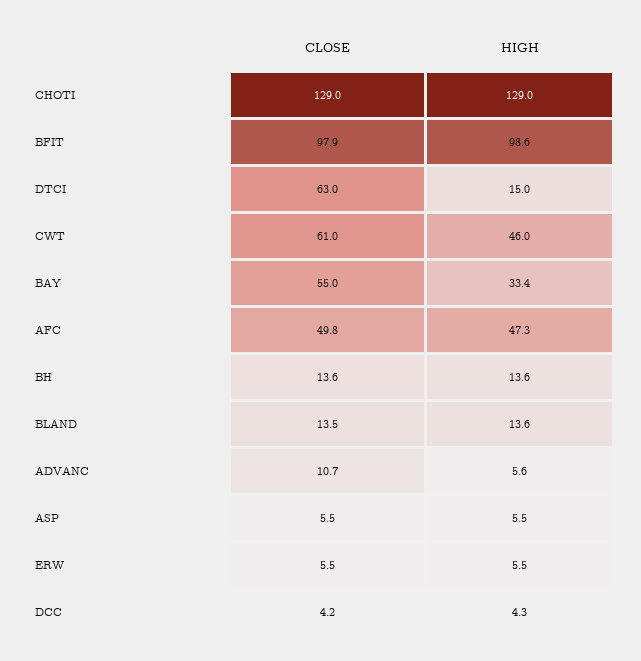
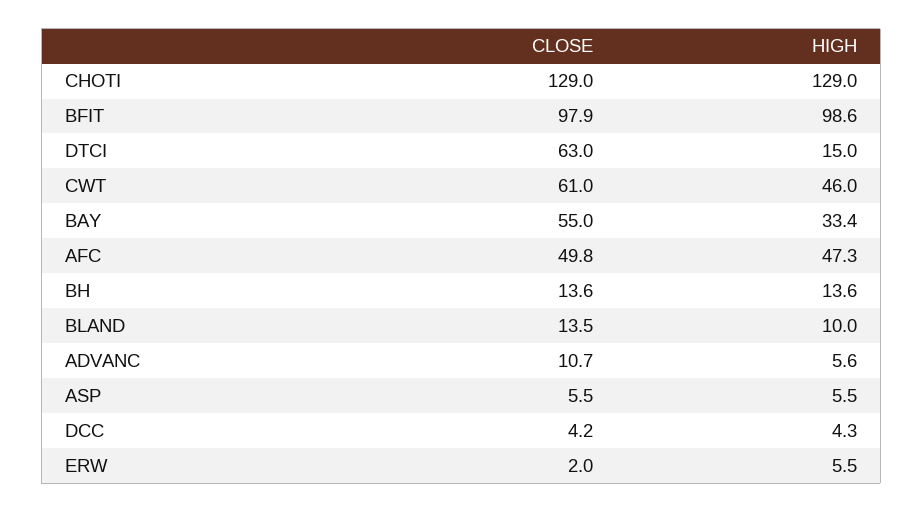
HIGH, BLAND: 13.6 -> 10
CLOSE, ERW: 5.5 -> 2

